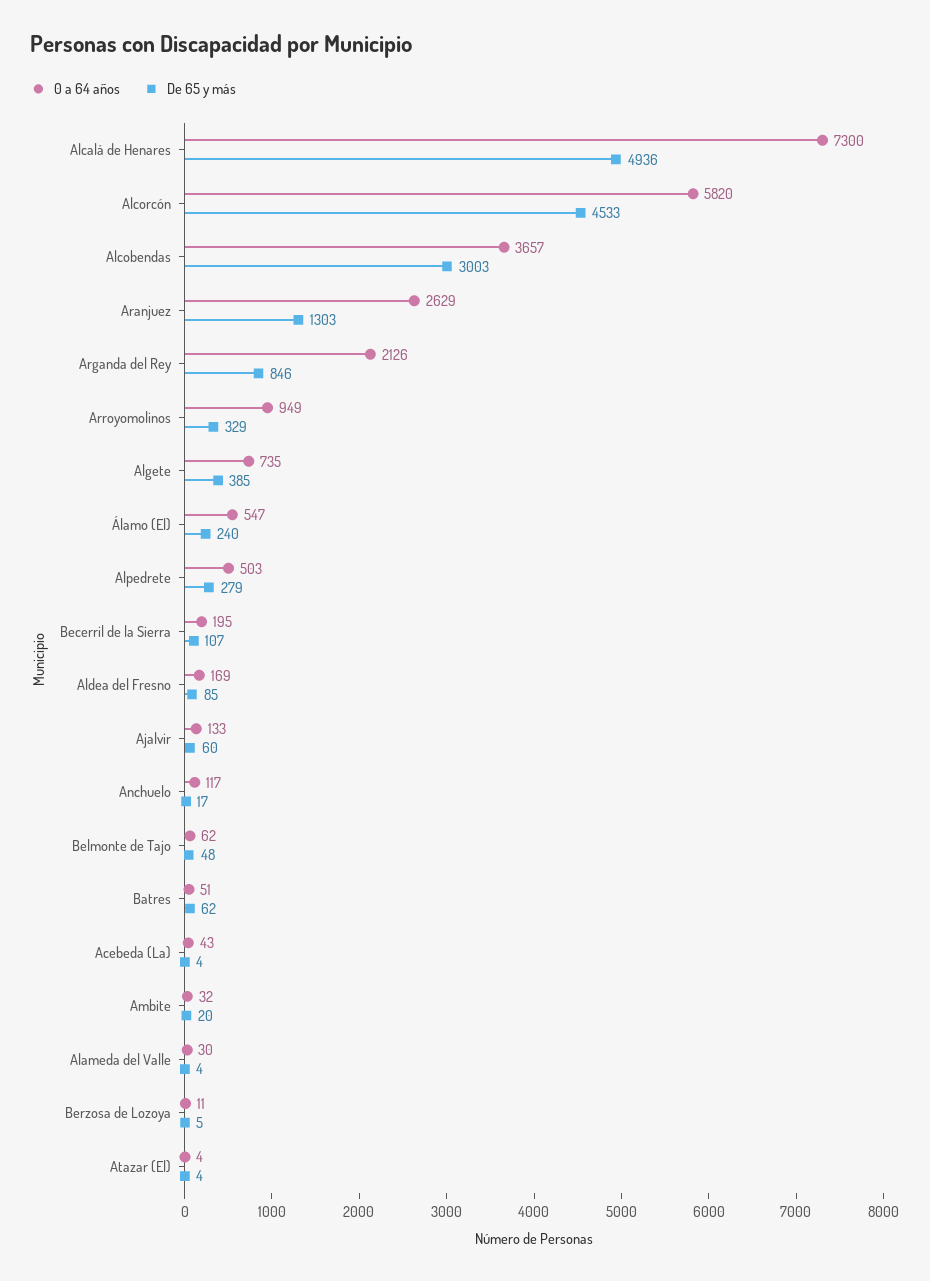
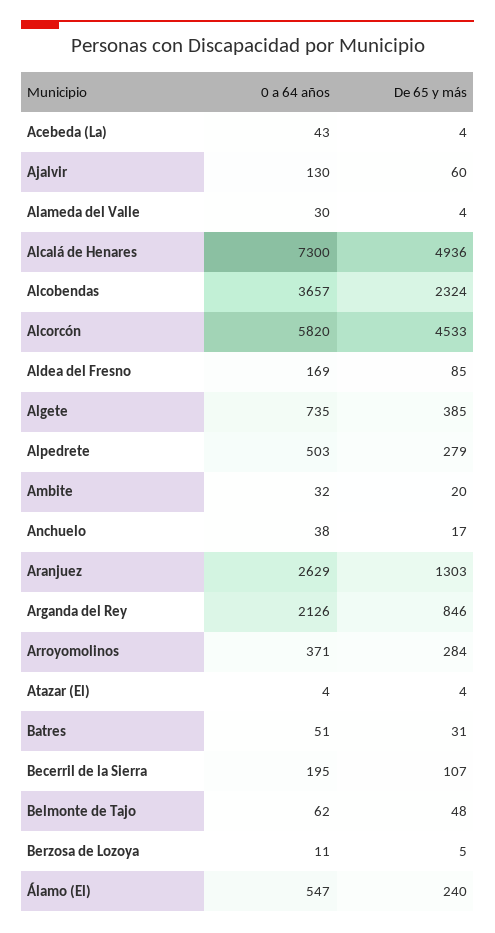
De 65 y más, Alcobendas: 3003 -> 2324
0 a 64 años, Arroyomolinos: 949 -> 371
De 65 y más, Arroyomolinos: 329 -> 284
0 a 64 años, Ajalvir: 133 -> 130
0 a 64 años, Anchuelo: 117 -> 38
De 65 y más, Batres: 62 -> 31

